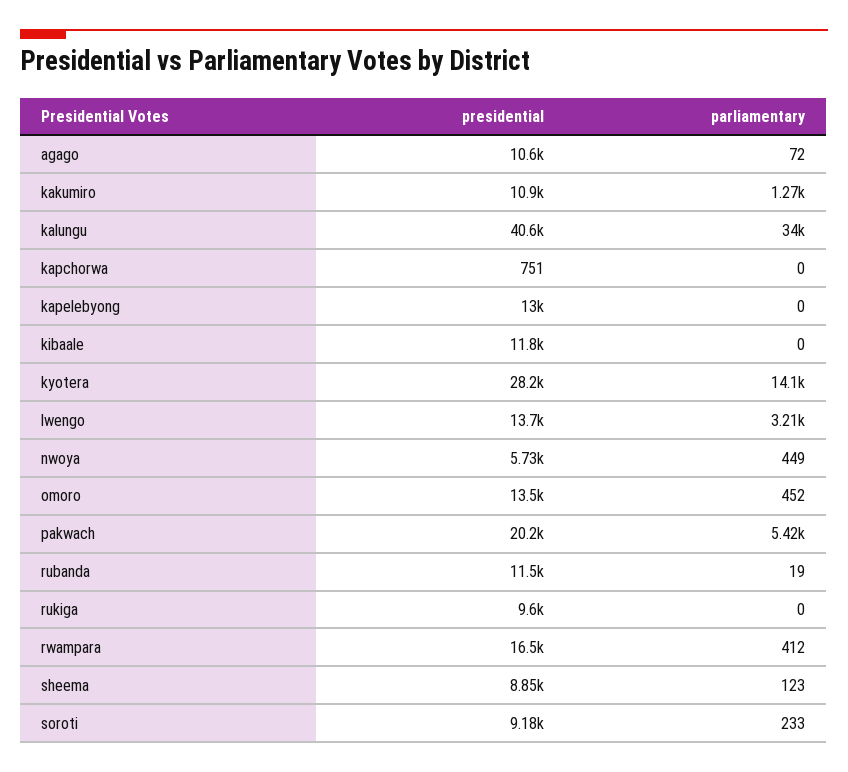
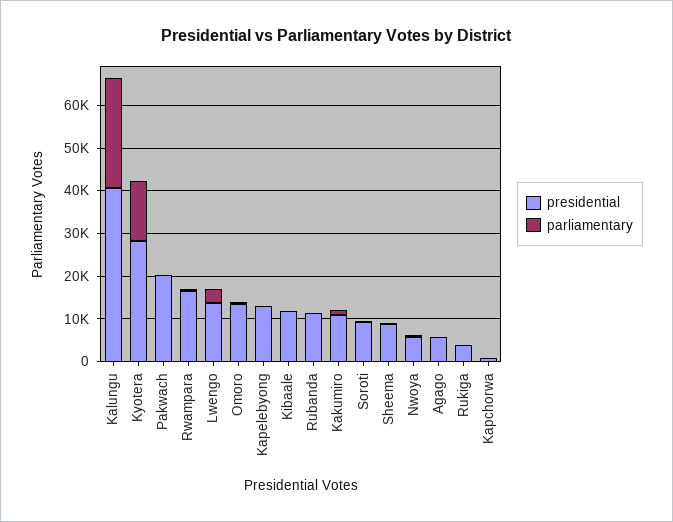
presidential, agago: 10600 -> 6000
parliamentary, kalungu: 34000 -> 26000
parliamentary, pakwach: 5420 -> 0
presidential, rukiga: 9600 -> 4000

